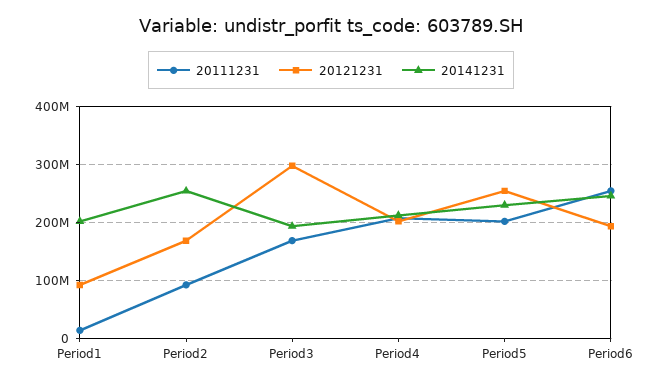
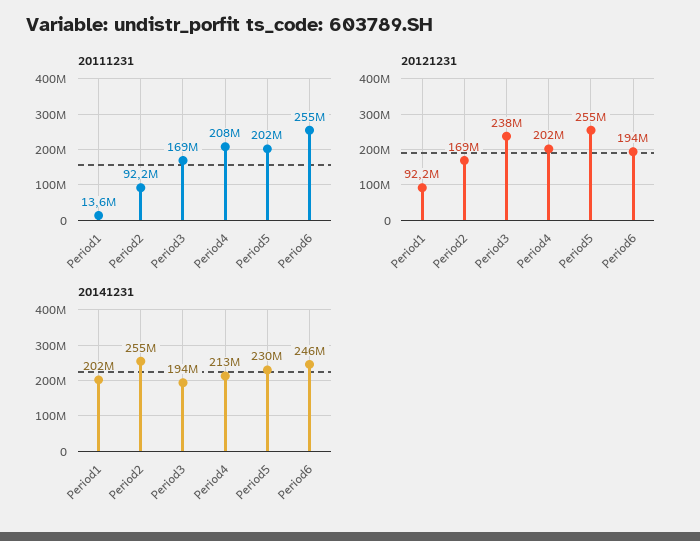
20121231, Period3: 300000000 -> 238000000

